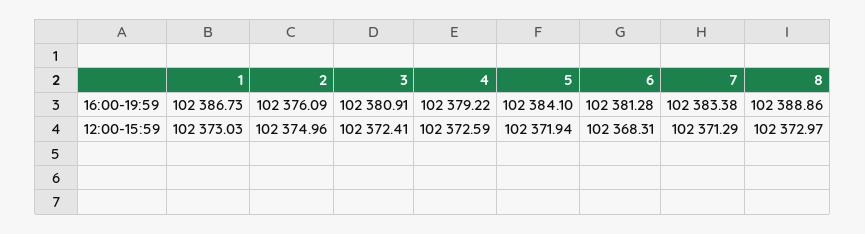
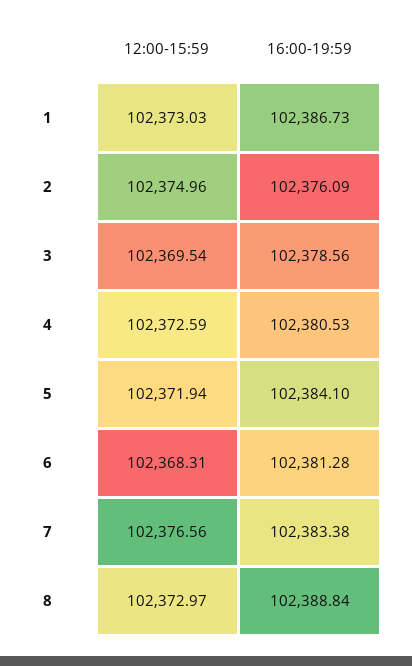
3, 16:00-19:59: 102380.91 -> 102378.56
4, 16:00-19:59: 102379.22 -> 102380.53
8, 16:00-19:59: 102388.86 -> 102388.84
3, 12:00-15:59: 102372.41 -> 102369.54
7, 12:00-15:59: 102371.29 -> 102376.56

